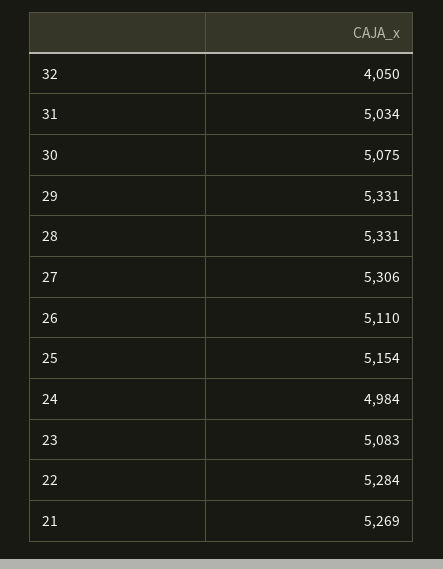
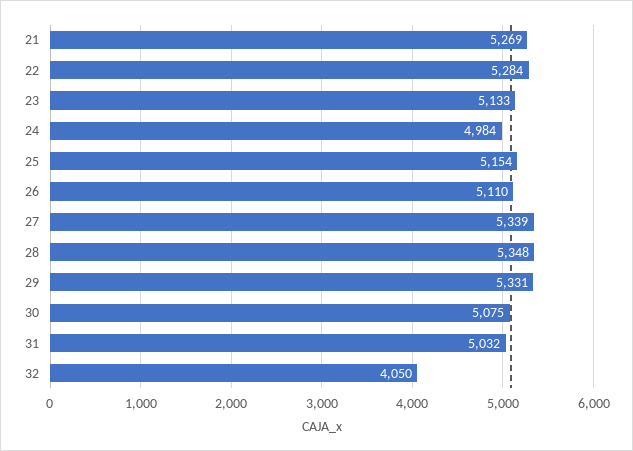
31: 5034 -> 5032
28: 5331 -> 5348
27: 5306 -> 5339
23: 5083 -> 5133

